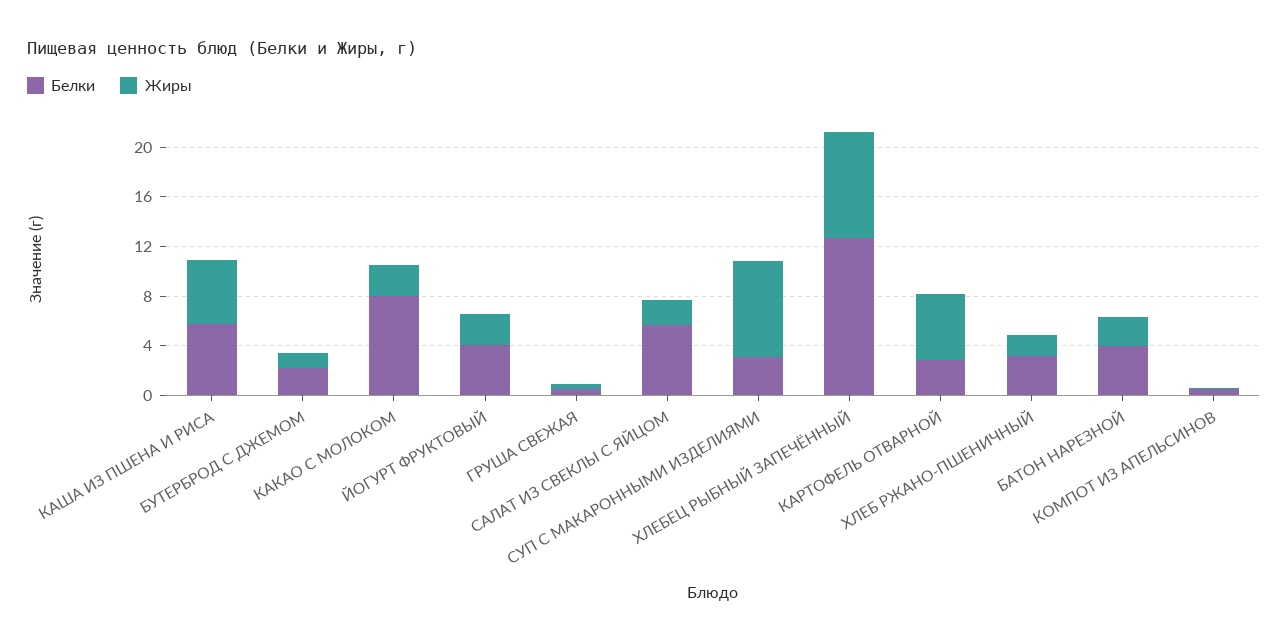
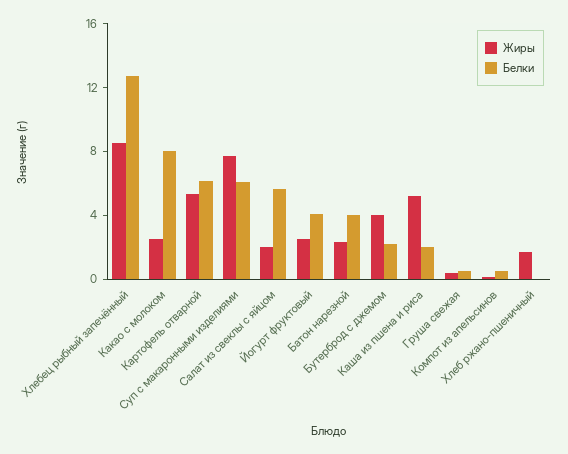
Белки, КАША ИЗ ПШЕНА И РИСА: 6 -> 2
Жиры, БУТЕРБРОД С ДЖЕМОМ: 1 -> 4
Белки, СУП С МАКАРОННЫМИ ИЗДЕЛИЯМИ: 3 -> 6
Белки, КАРТОФЕЛЬ ОТВАРНОЙ: 3 -> 6
Белки, ХЛЕБ РЖАНО-ПШЕНИЧНЫЙ: 3 -> 0

